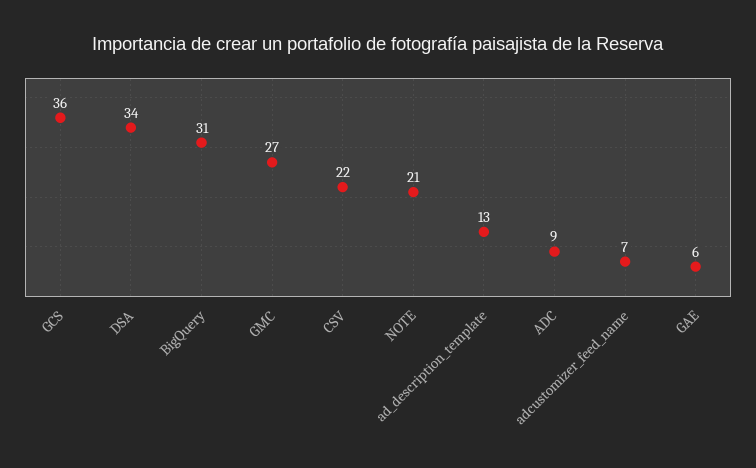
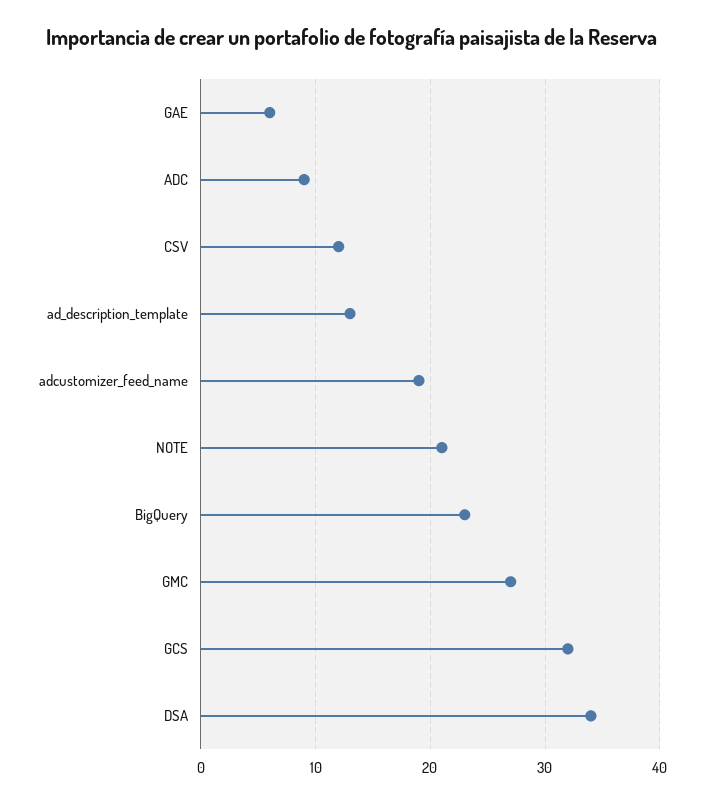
GCS: 36 -> 32
BigQuery: 31 -> 23
CSV: 22 -> 12
adcustomizer_feed_name: 7 -> 19

